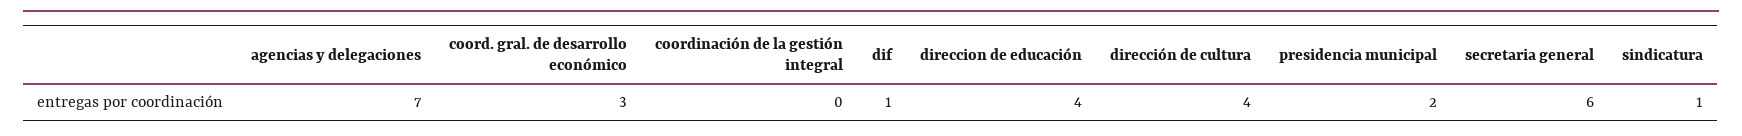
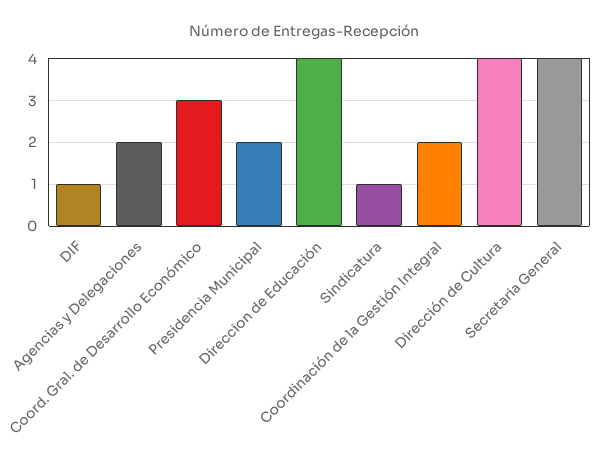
agencias y delegaciones: 7 -> 2
coordinación de la gestión integral: 0 -> 2
secretaria general: 6 -> 4

